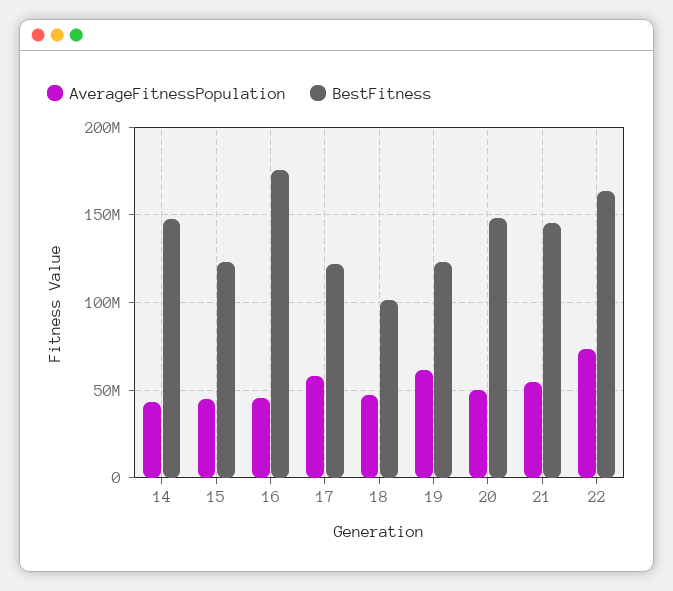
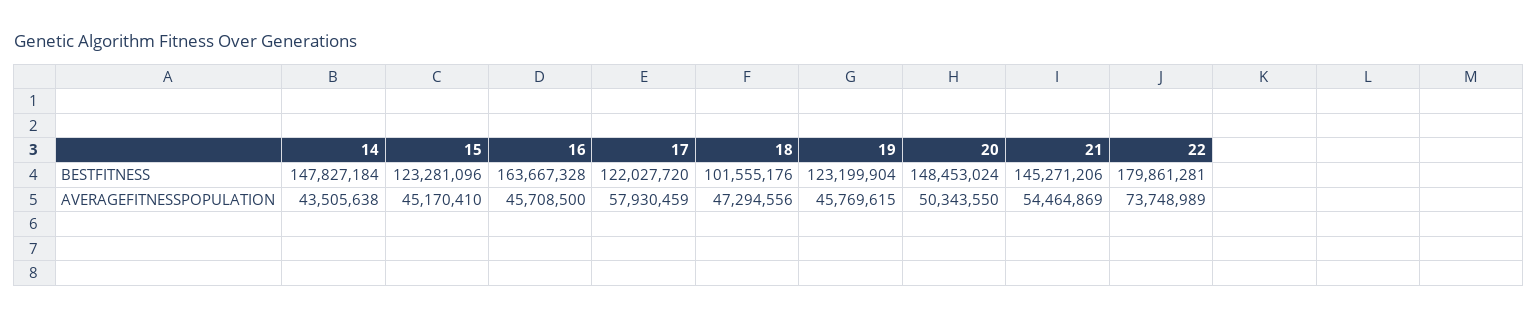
BestFitness, 16: 175000000 -> 163667328
AverageFitnessPopulation, 19: 60000000 -> 45769615
BestFitness, 22: 165000000 -> 179861281

